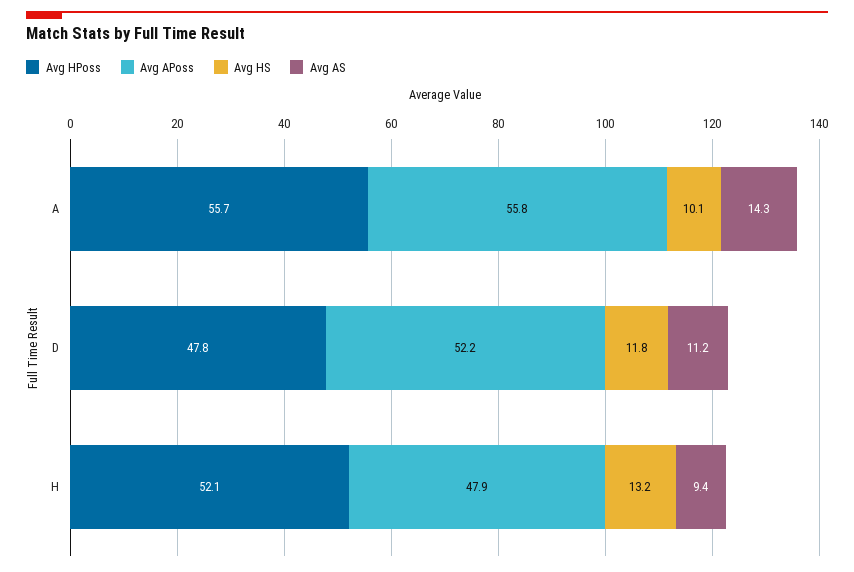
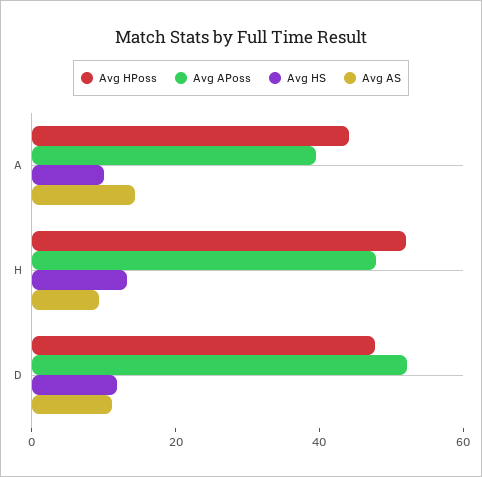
Avg HPoss, A: 55.7 -> 45
Avg APoss, A: 55.8 -> 40

